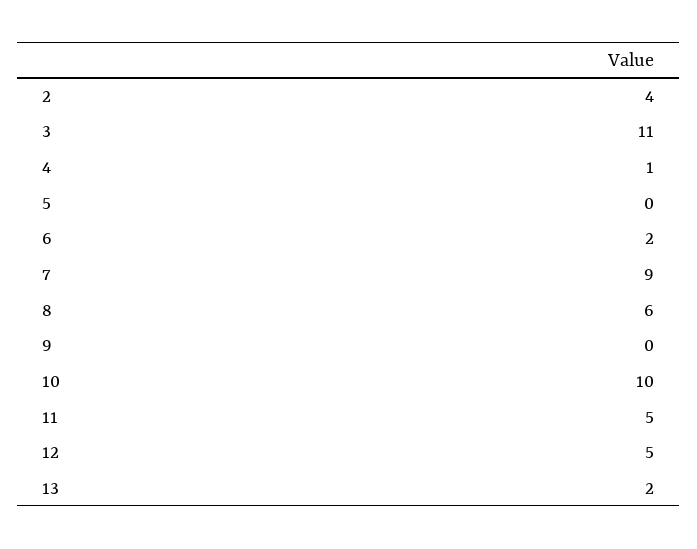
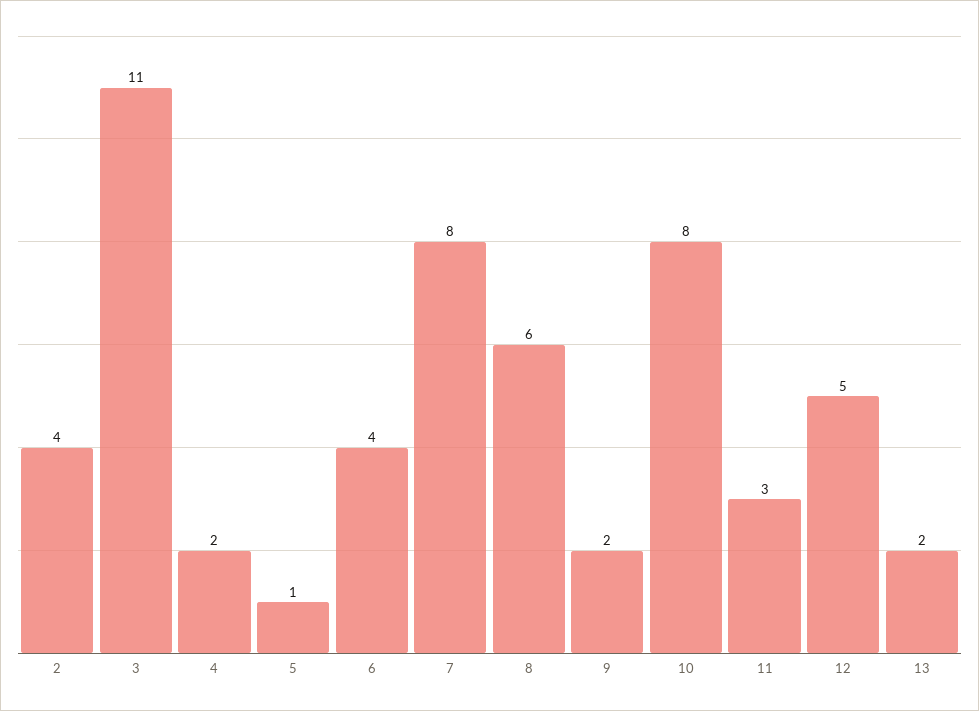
4: 1 -> 2
5: 0 -> 1
6: 2 -> 4
7: 9 -> 8
9: 0 -> 2
10: 10 -> 8
11: 5 -> 3

